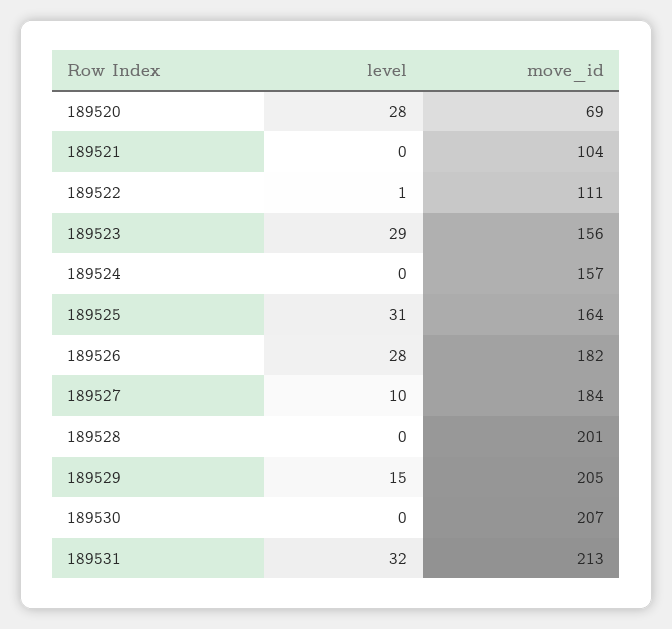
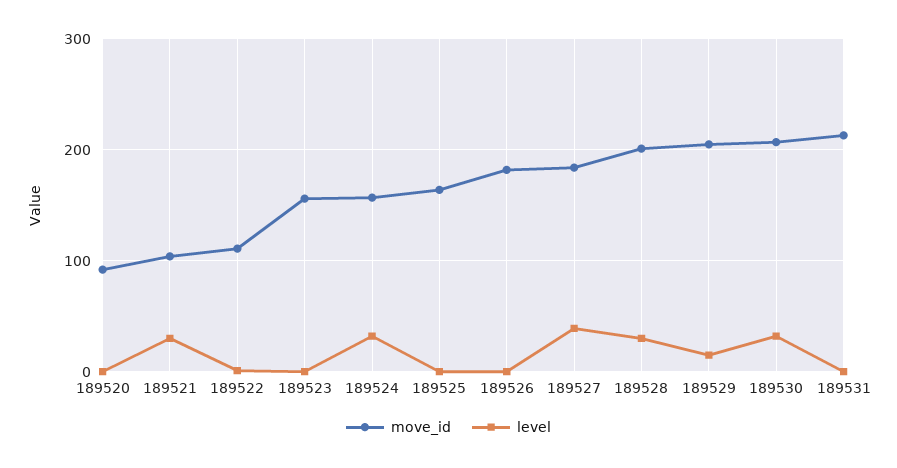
level, 189520: 28 -> 0
move_id, 189520: 69 -> 90
level, 189521: 0 -> 30
level, 189523: 29 -> 0
level, 189524: 0 -> 30
level, 189525: 31 -> 0
level, 189526: 28 -> 0
level, 189527: 10 -> 40
level, 189528: 0 -> 30
level, 189530: 0 -> 30
level, 189531: 32 -> 0

